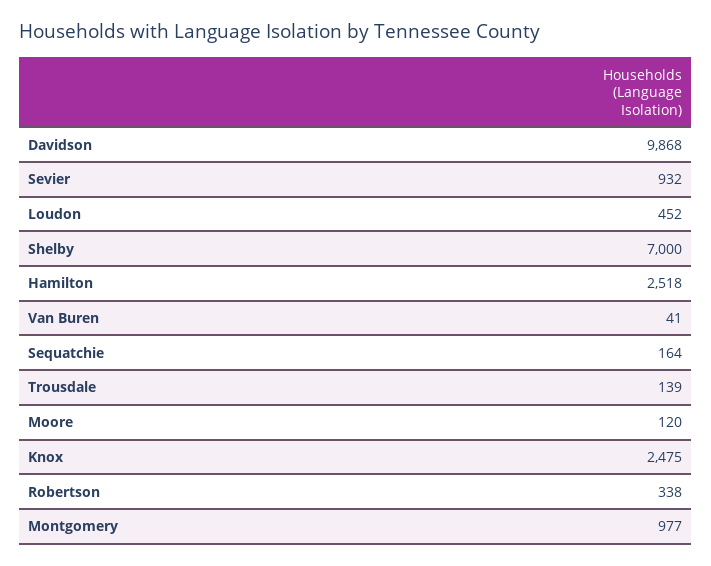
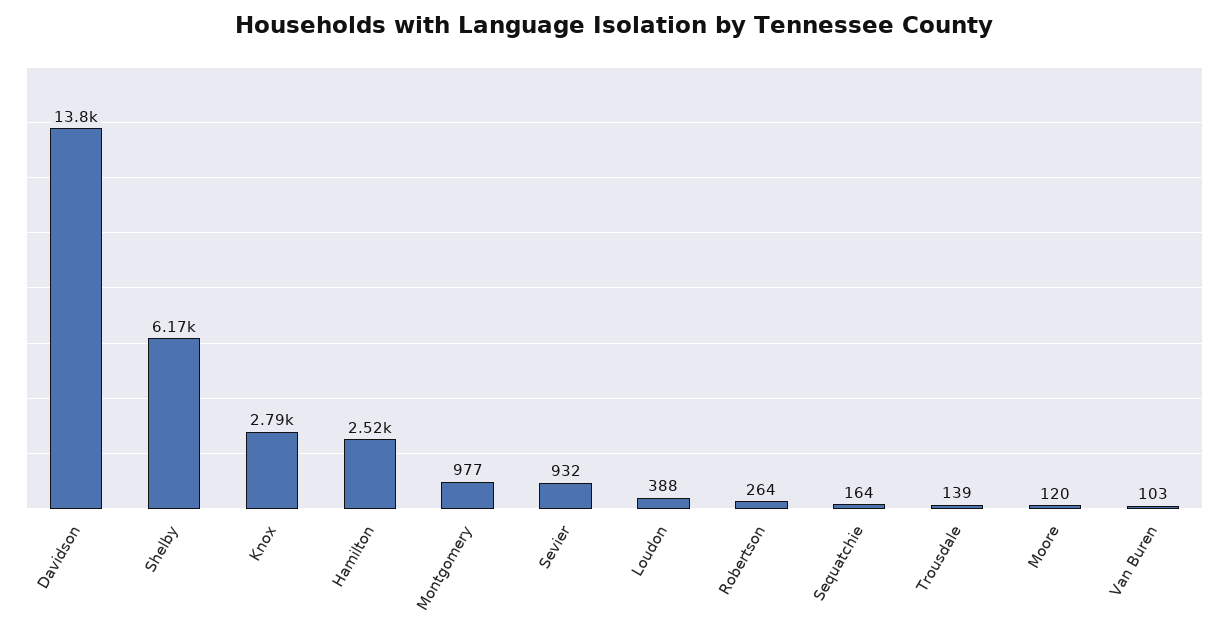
Davidson: 9868 -> 13800
Loudon: 452 -> 388
Shelby: 7000 -> 6170
Van Buren: 41 -> 103
Knox: 2475 -> 2790
Robertson: 338 -> 264

